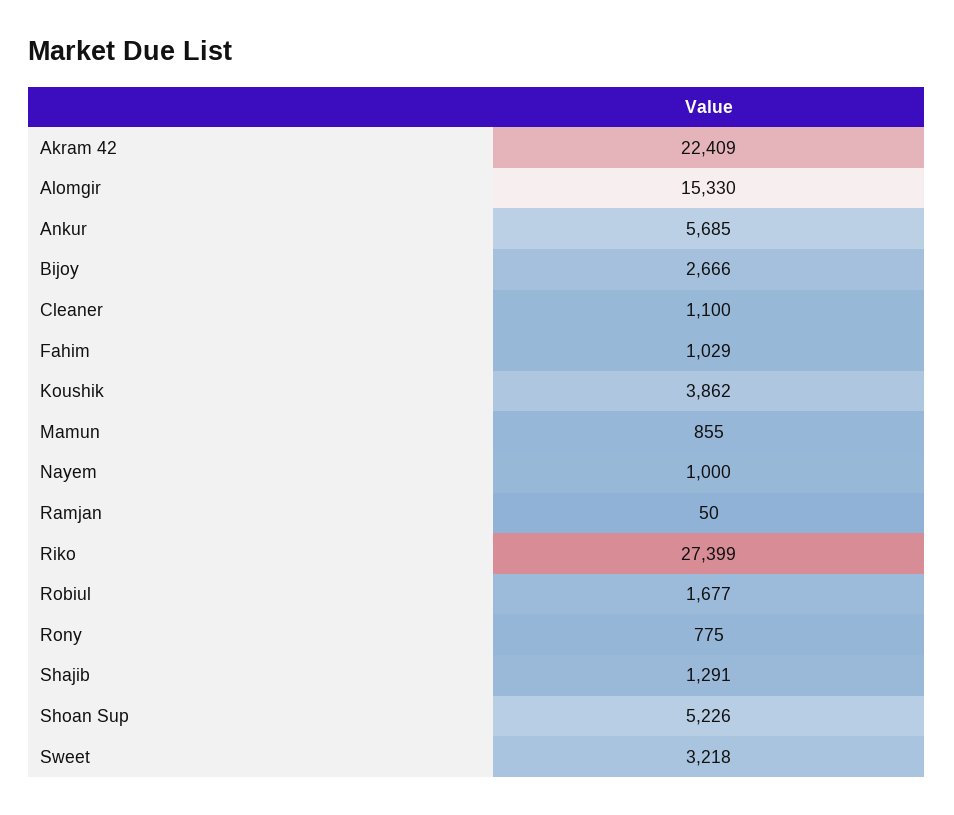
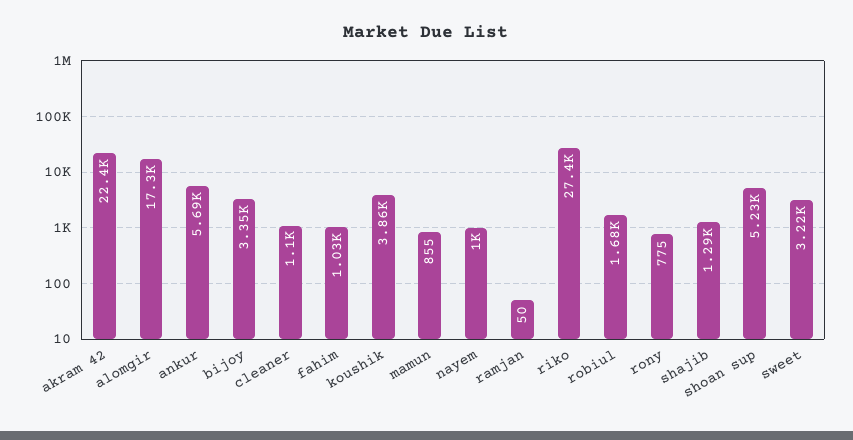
Alomgir: 15330 -> 17300
Bijoy: 2666 -> 3350

